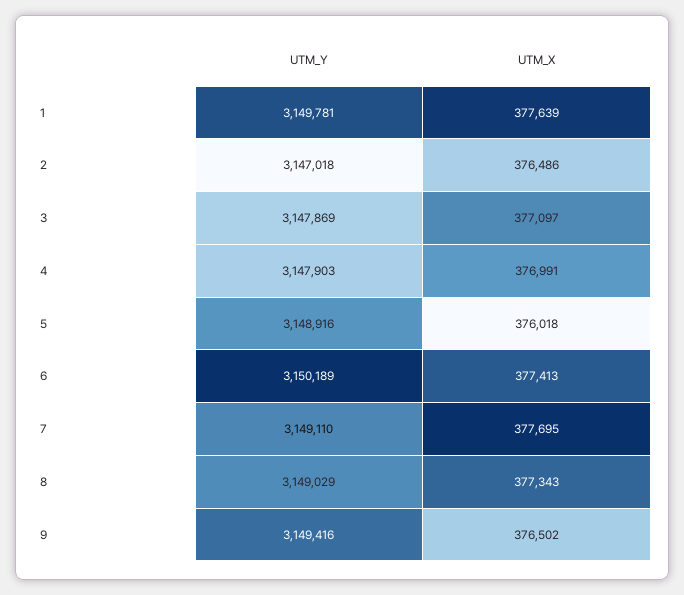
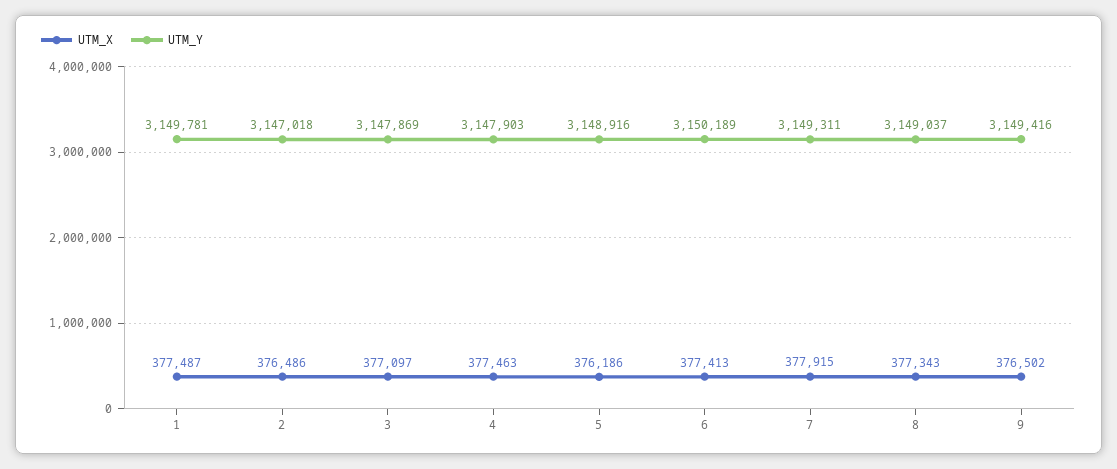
UTM_X, 1: 377639 -> 377487
UTM_X, 4: 376991 -> 377463
UTM_X, 5: 376018 -> 376186
UTM_Y, 7: 3149110 -> 3149311
UTM_X, 7: 377695 -> 377915
UTM_Y, 8: 3149029 -> 3149037

